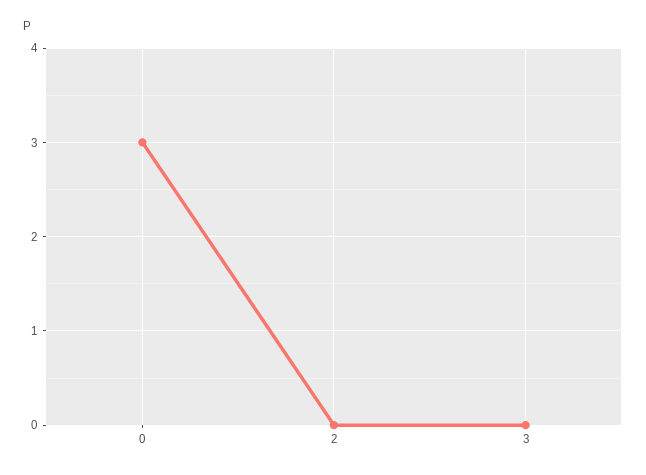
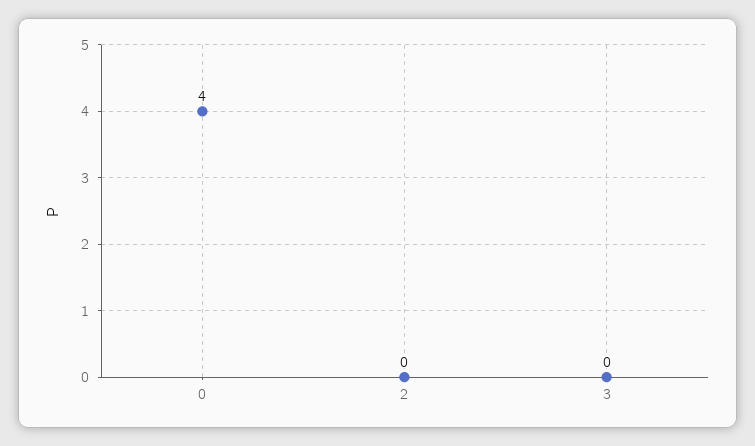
0: 3 -> 4

